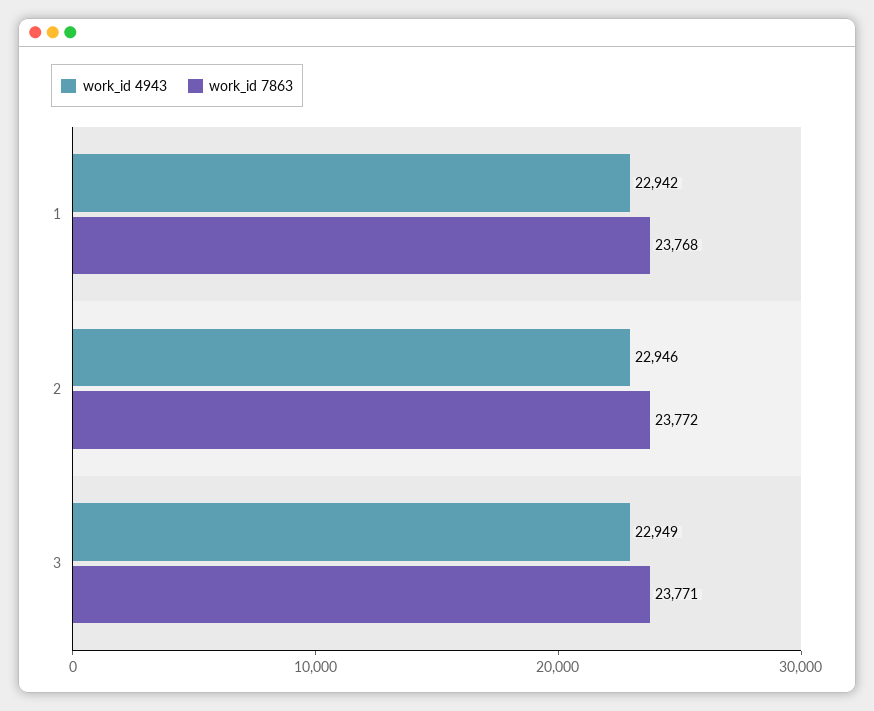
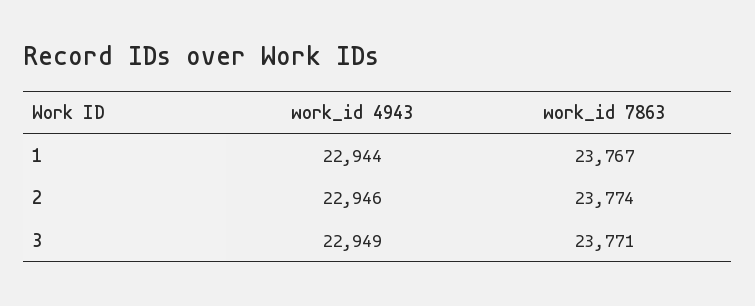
work_id 4943, 1: 22942 -> 22944
work_id 7863, 1: 23768 -> 23767
work_id 7863, 2: 23772 -> 23774

